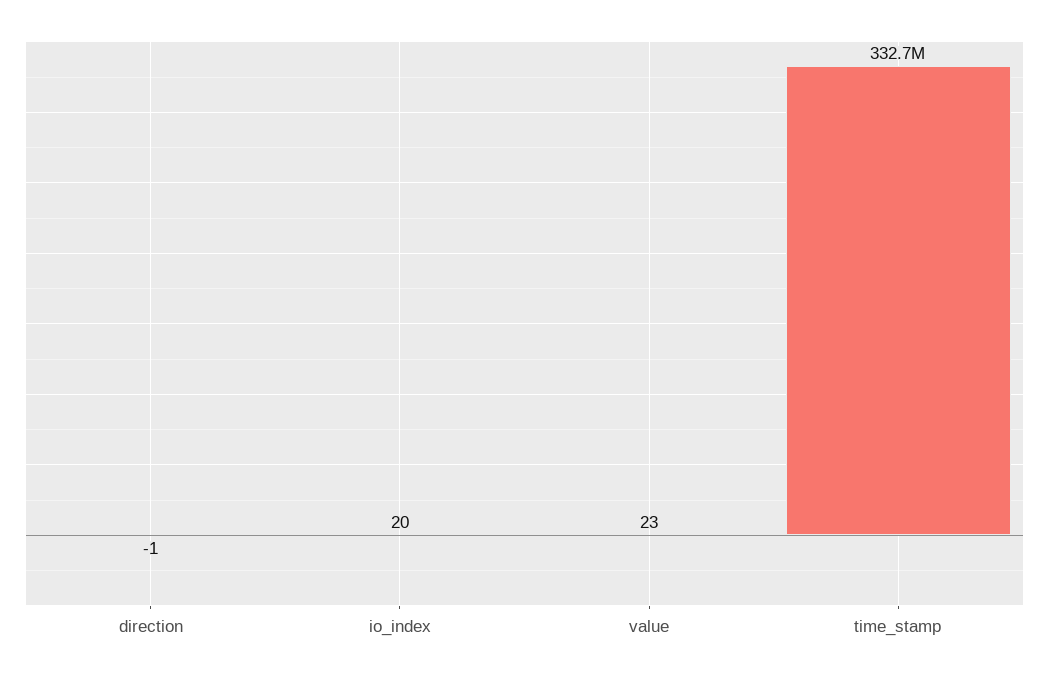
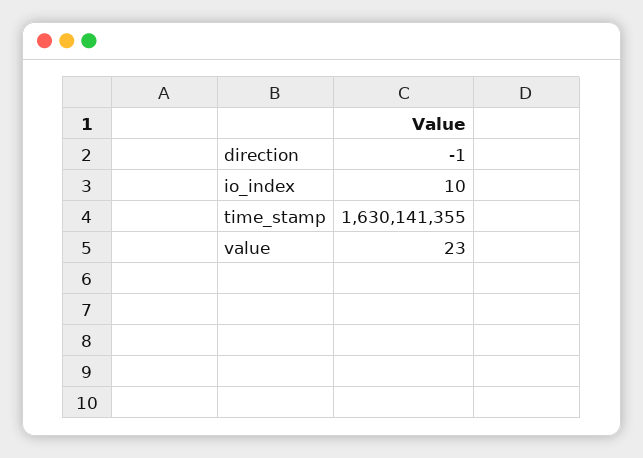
io_index: 20 -> 10
time_stamp: 332700000 -> 1630141355

